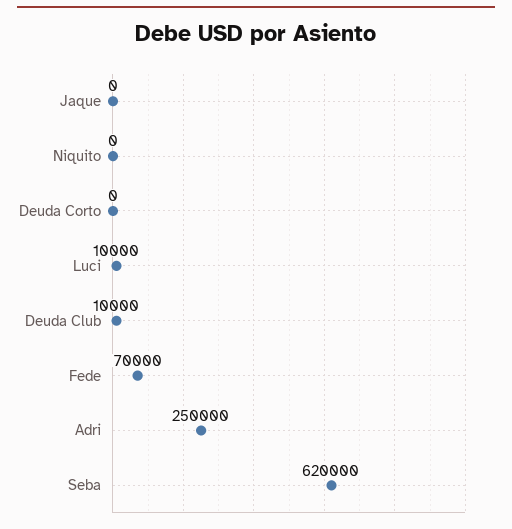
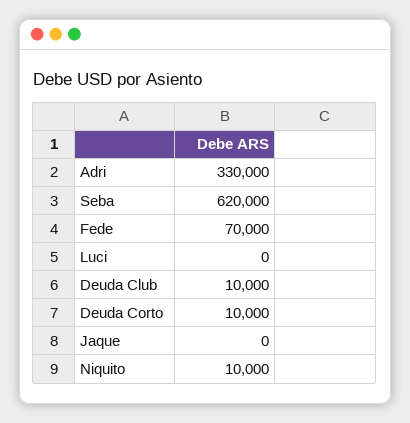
Niquito: 0 -> 10000
Deuda Corto: 0 -> 10000
Luci: 10000 -> 0
Adri: 250000 -> 330000

